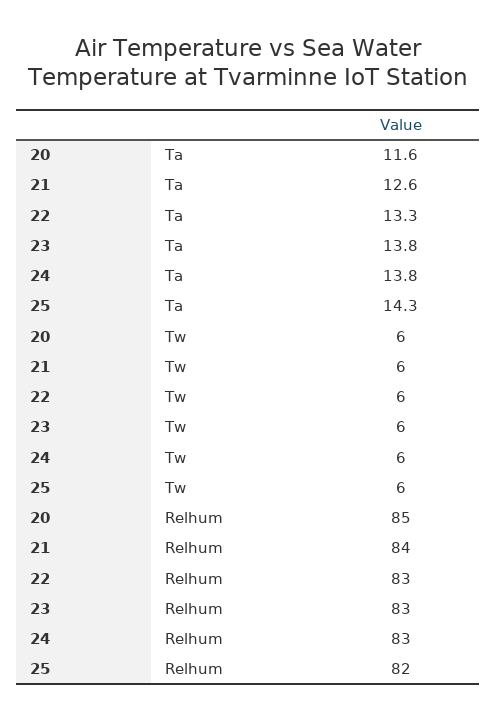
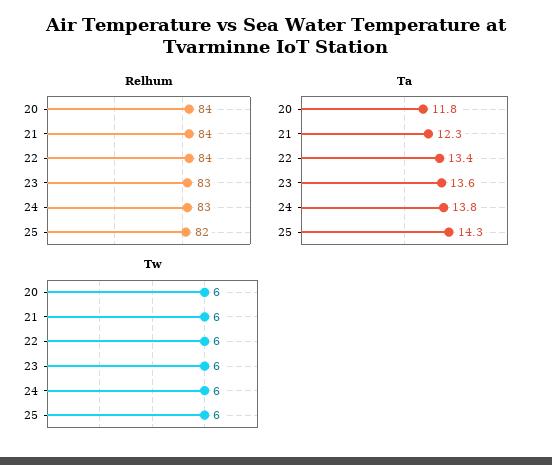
Ta, 20: 11.6 -> 11.8
Ta, 21: 12.6 -> 12.3
Ta, 22: 13.3 -> 13.4
Ta, 23: 13.8 -> 13.6
Relhum, 20: 85 -> 84
Relhum, 22: 83 -> 84

